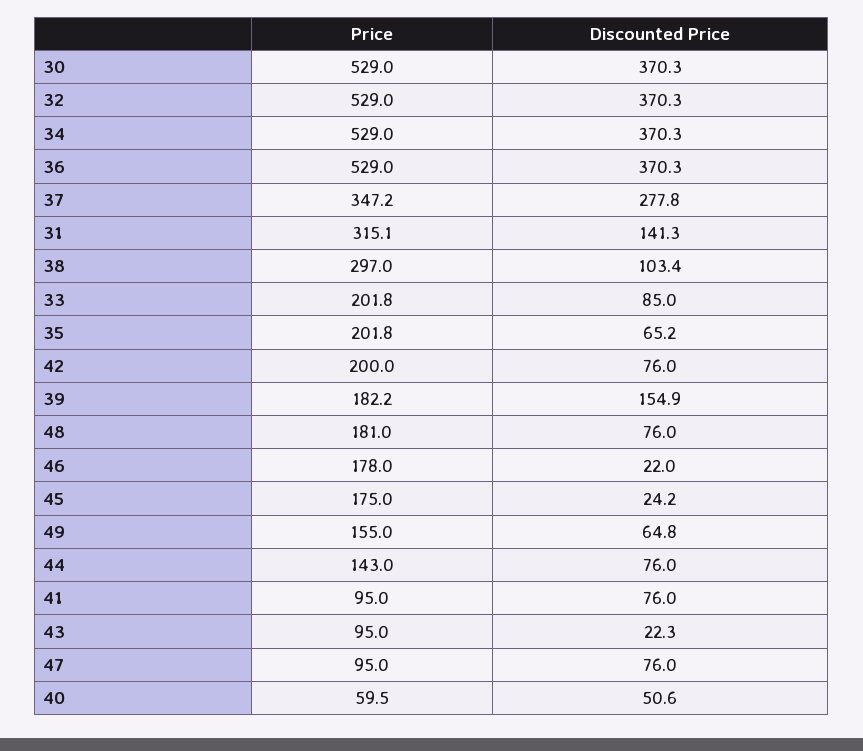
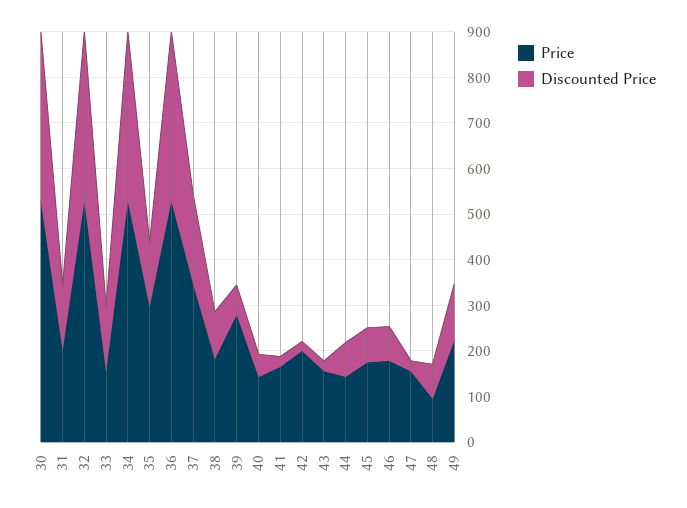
Discounted Price, 37: 277.8 -> 200
Price, 31: 315.1 -> 200
Price, 38: 297 -> 180
Price, 33: 201.8 -> 160
Discounted Price, 33: 85 -> 140
Price, 35: 201.8 -> 300
Discounted Price, 35: 65.2 -> 140
Discounted Price, 42: 76 -> 20
Price, 39: 182.2 -> 280
Discounted Price, 39: 154.9 -> 60
Price, 48: 181 -> 100
Discounted Price, 46: 22 -> 80
Discounted Price, 45: 24.2 -> 80
Price, 49: 155 -> 220
Discounted Price, 49: 64.8 -> 120
Price, 41: 95 -> 160
Discounted Price, 41: 76 -> 20
Price, 43: 95 -> 160
Price, 47: 95 -> 160
Discounted Price, 47: 76 -> 20
Price, 40: 59.5 -> 140

